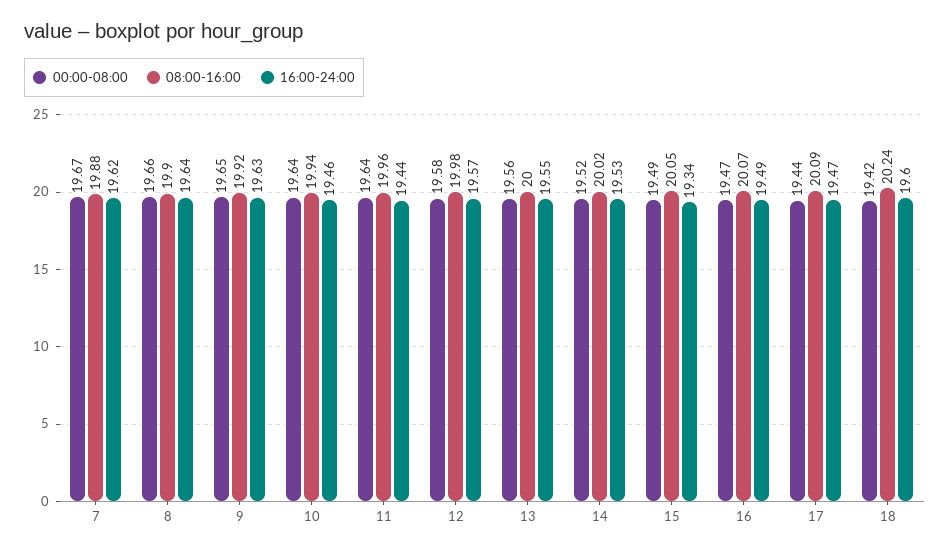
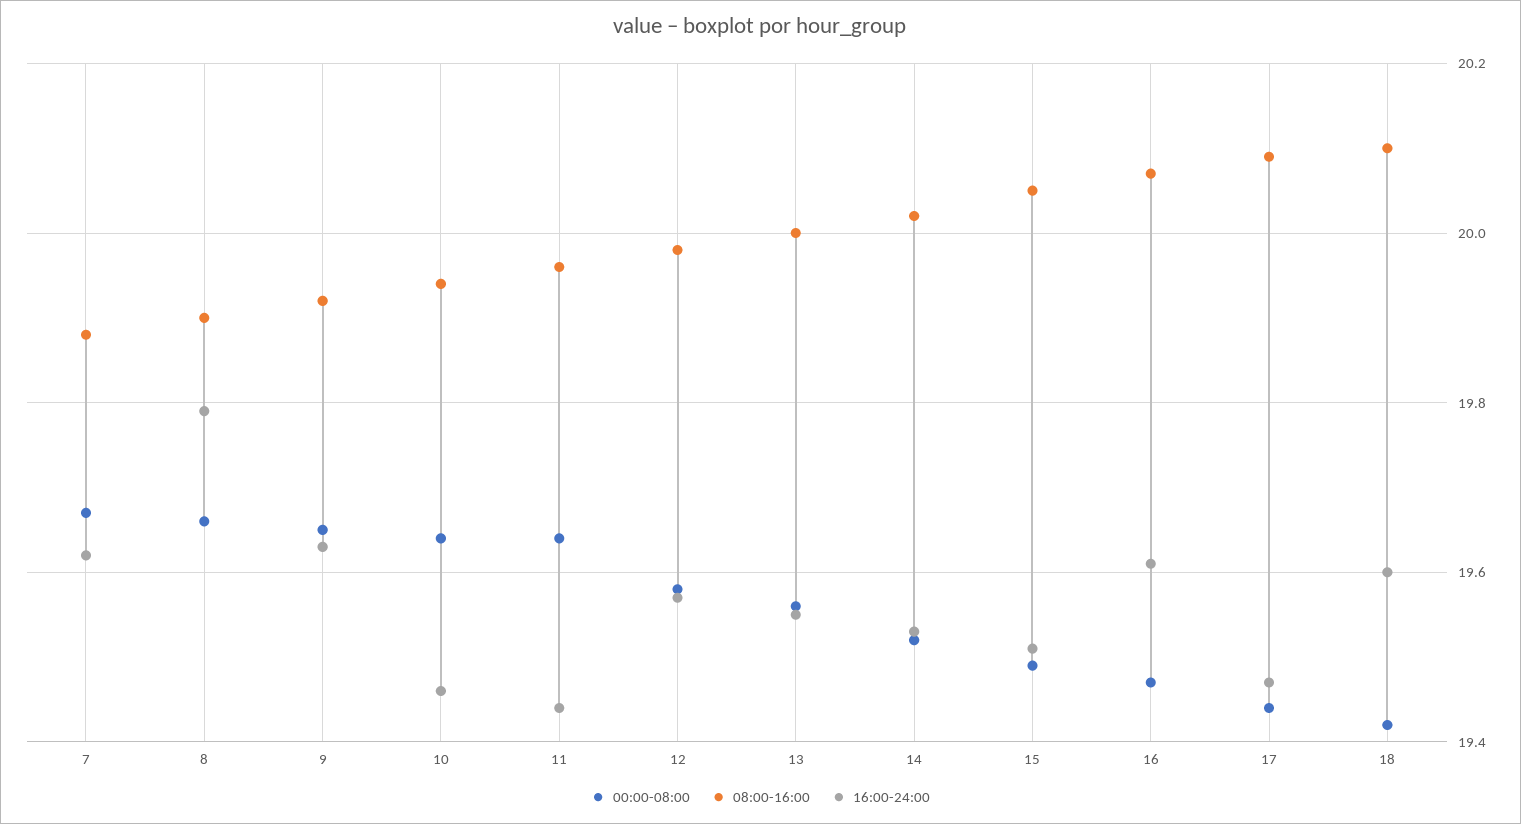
16:00-24:00, 8: 19.64 -> 19.8
16:00-24:00, 15: 19.34 -> 19.5
16:00-24:00, 16: 19.49 -> 19.6
08:00-16:00, 18: 20.24 -> 20.1

